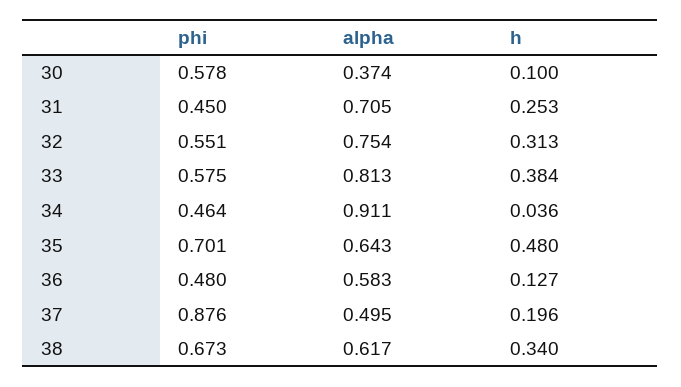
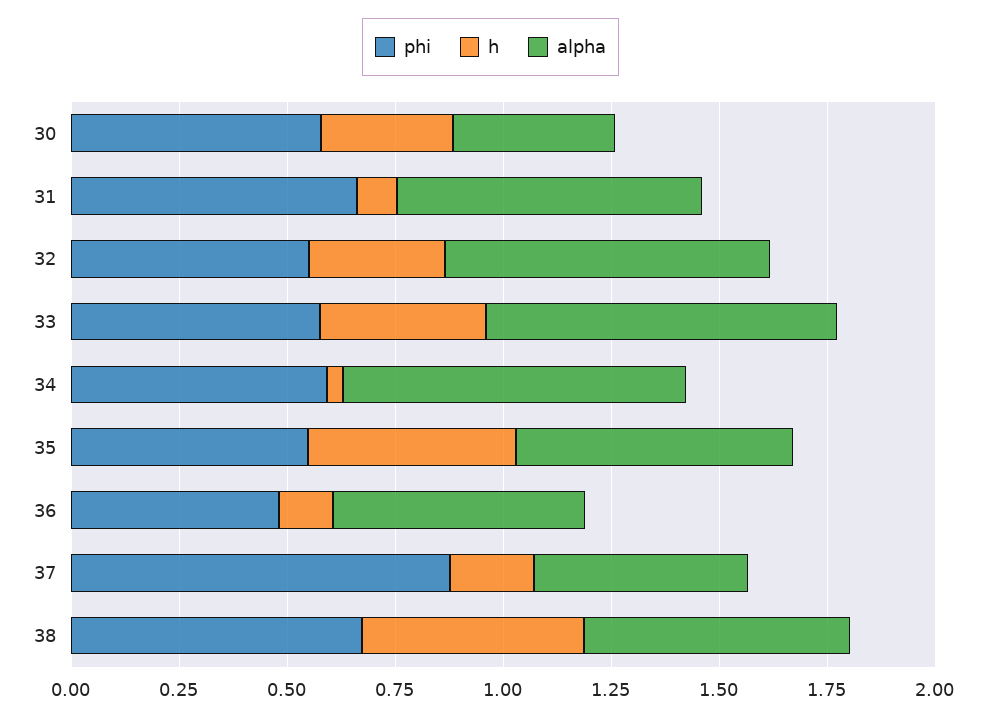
h, 30: 0.1 -> 0.3
phi, 31: 0.45 -> 0.65
h, 31: 0.253 -> 0.1
phi, 34: 0.464 -> 0.6
alpha, 34: 0.911 -> 0.8
phi, 35: 0.701 -> 0.55
h, 38: 0.34 -> 0.5

